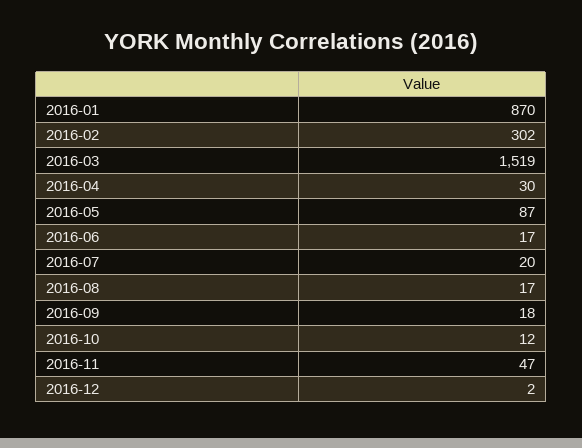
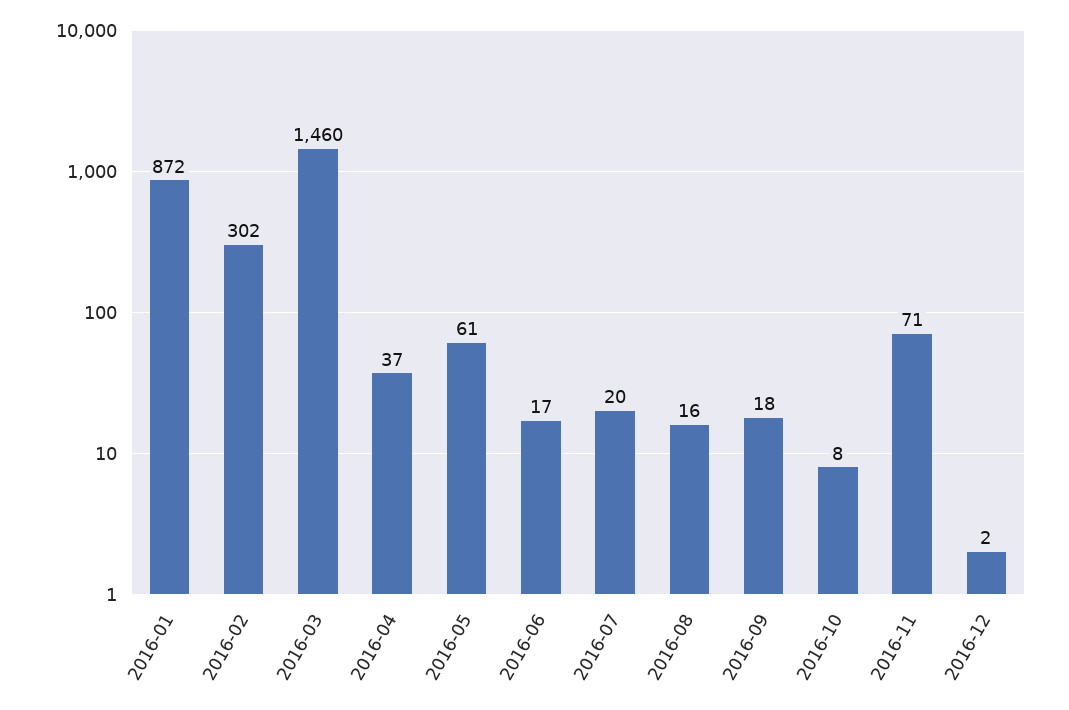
2016-01: 870 -> 872
2016-03: 1519 -> 1460
2016-04: 30 -> 37
2016-05: 87 -> 61
2016-08: 17 -> 16
2016-10: 12 -> 8
2016-11: 47 -> 71

